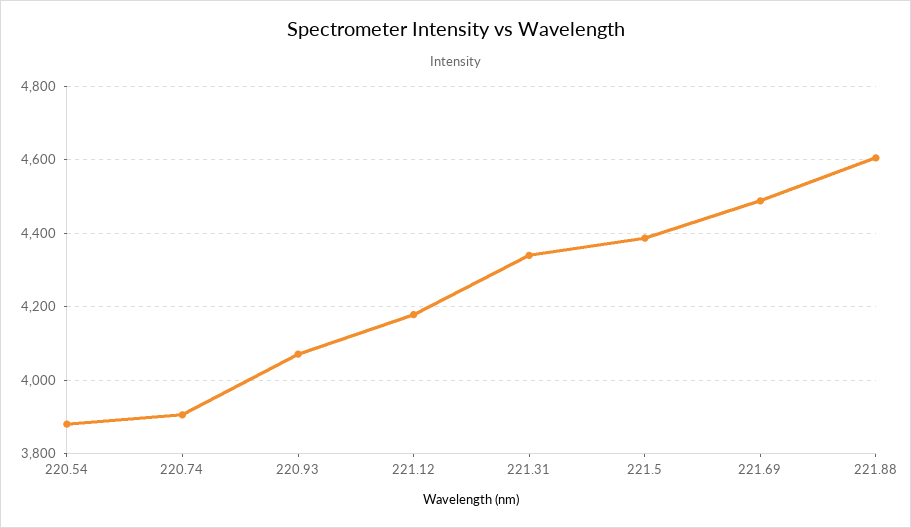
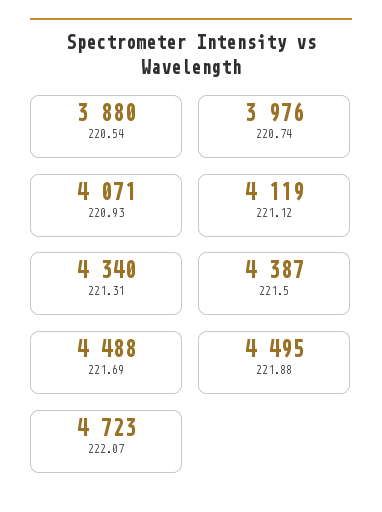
220.74: 3900 -> 3976
221.12: 4180 -> 4119
221.88: 4600 -> 4495
222.07: none -> 4723

